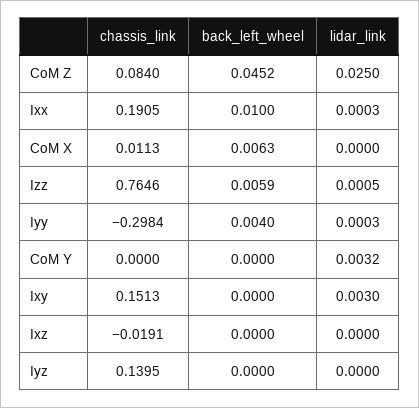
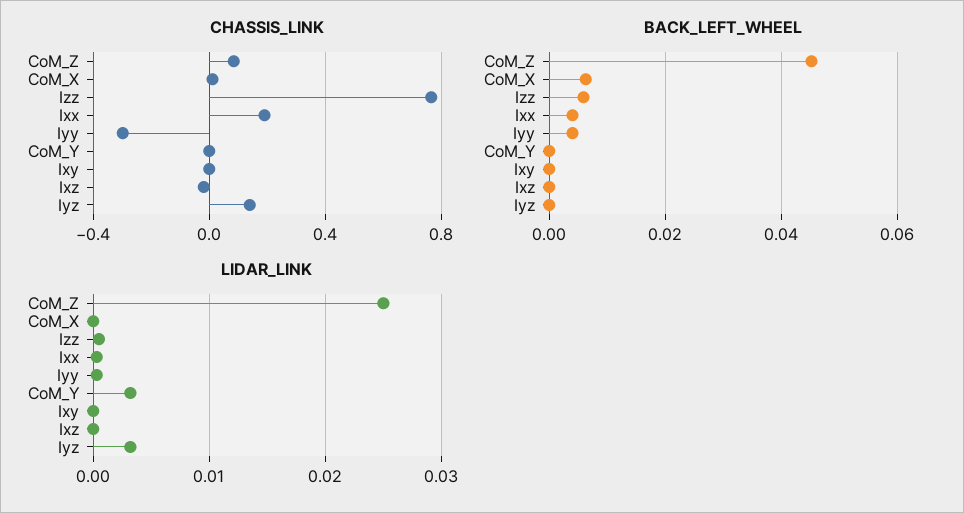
back_left_wheel, Ixx: 0.01 -> 0.004
chassis_link, Ixy: 0.1513 -> 0
lidar_link, Ixy: 0.003 -> 0
lidar_link, Iyz: 0 -> 0.003

